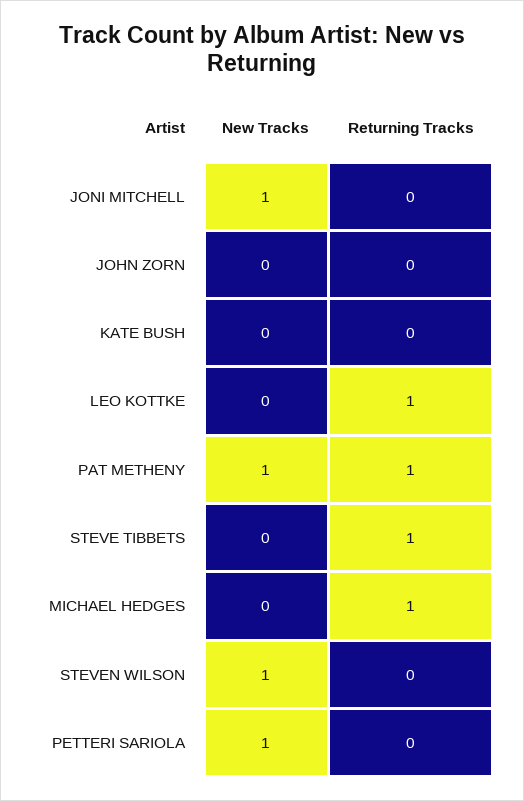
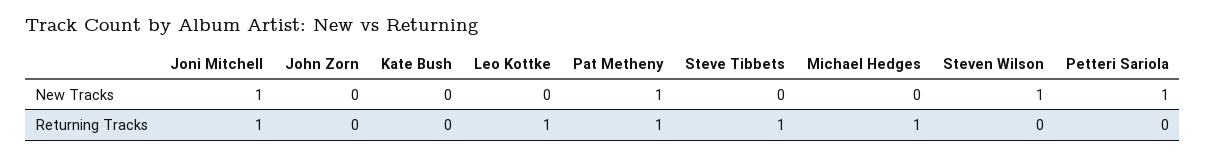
Returning Tracks, JONI MITCHELL: 0 -> 1

